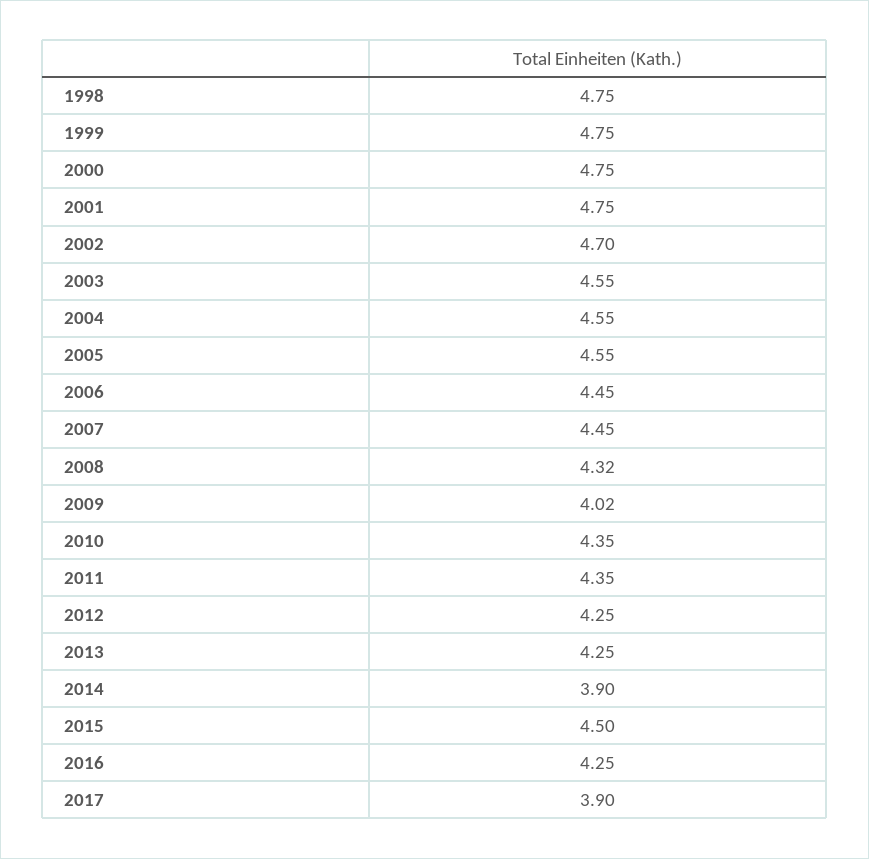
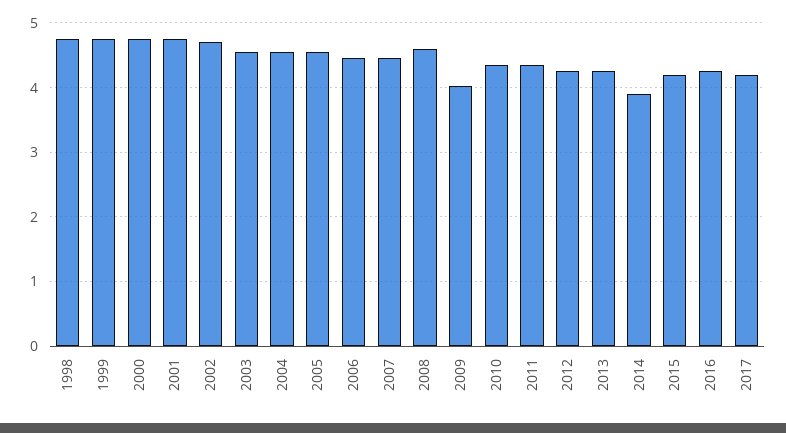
2008: 4.32 -> 4.6
2015: 4.5 -> 4.2
2017: 3.9 -> 4.2

